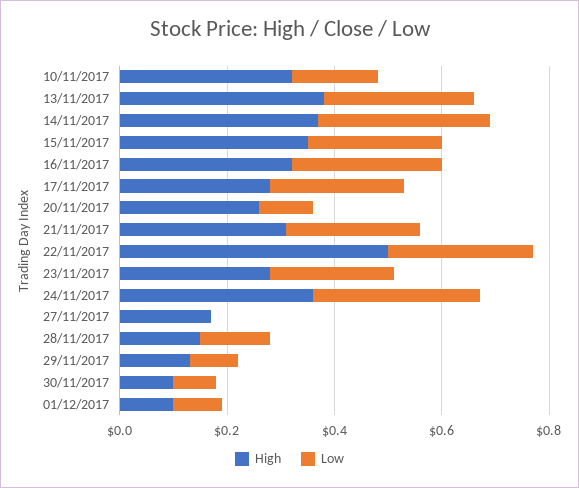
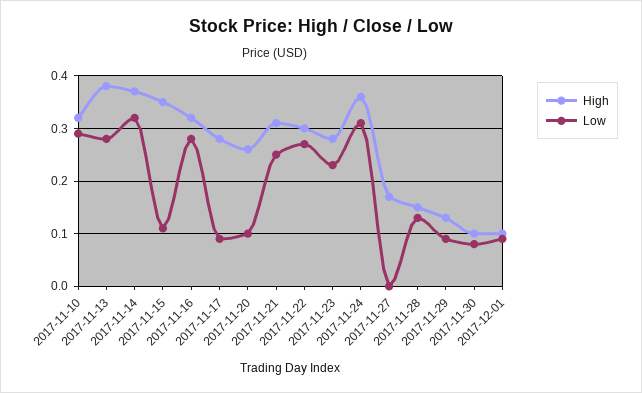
Low, 10/11/2017: 0.15 -> 0.3
Low, 15/11/2017: 0.25 -> 0.1
Low, 17/11/2017: 0.25 -> 0.1
High, 22/11/2017: 0.5 -> 0.3

